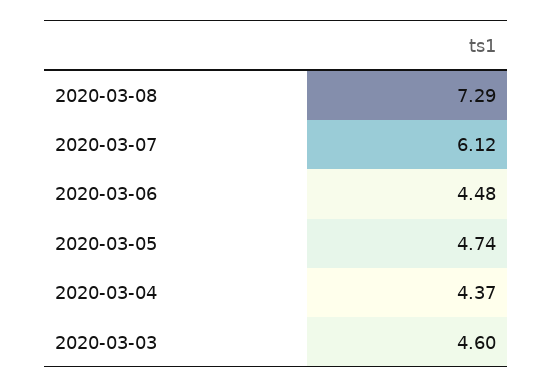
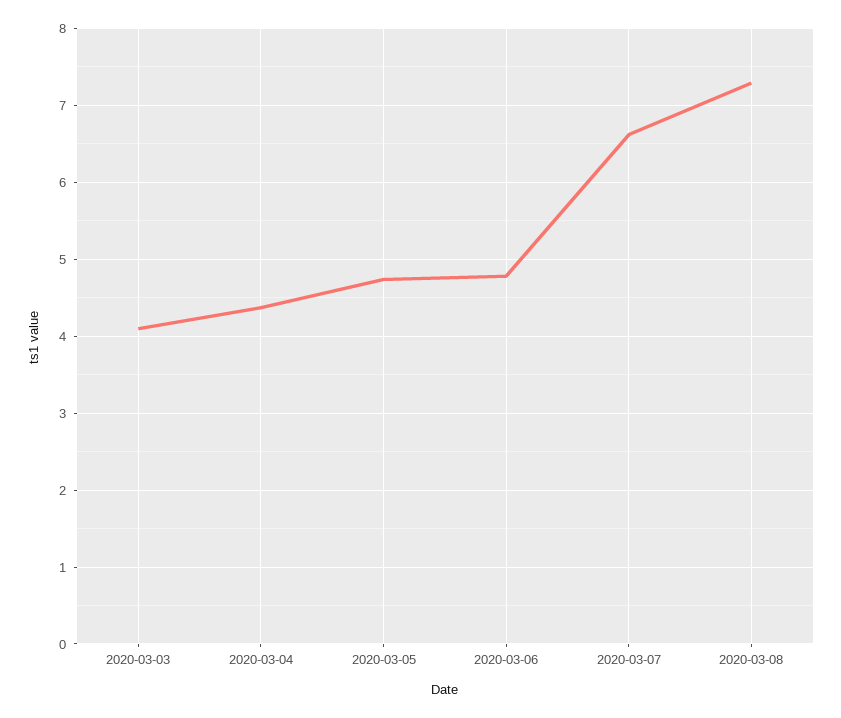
2020-03-07: 6.12 -> 6.6
2020-03-06: 4.48 -> 4.8
2020-03-03: 4.6 -> 4.1

